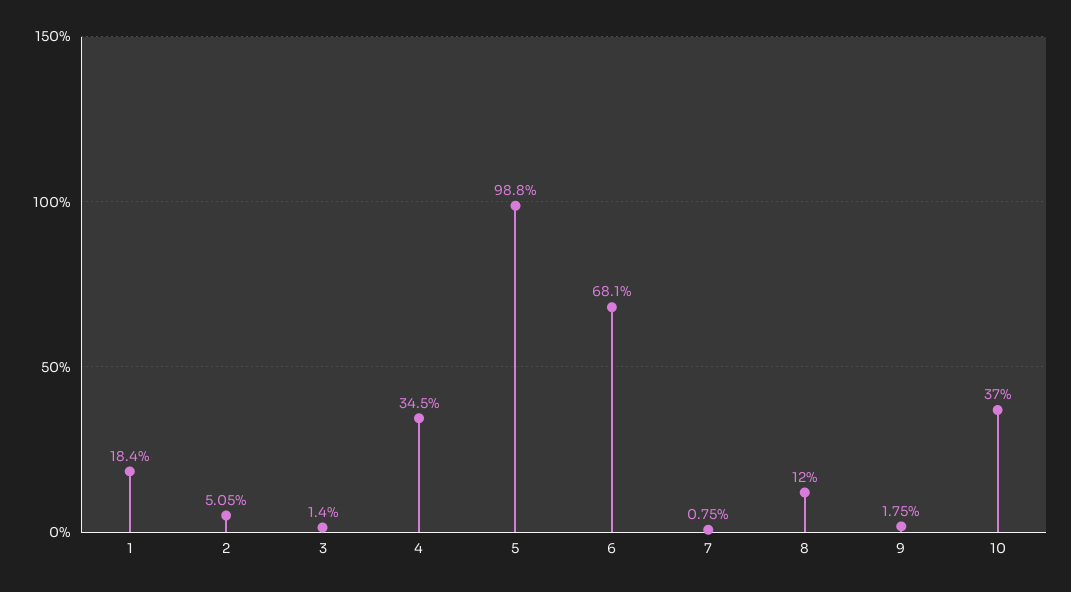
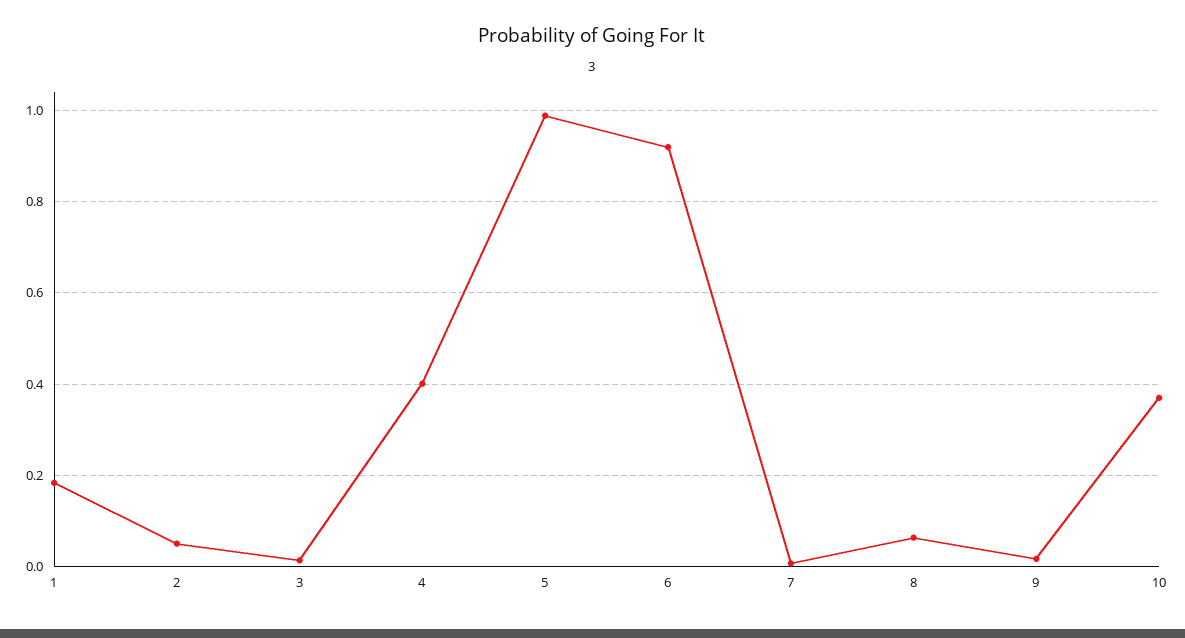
4: 0.345 -> 0.4
6: 0.681 -> 0.92
8: 0.12 -> 0.06

